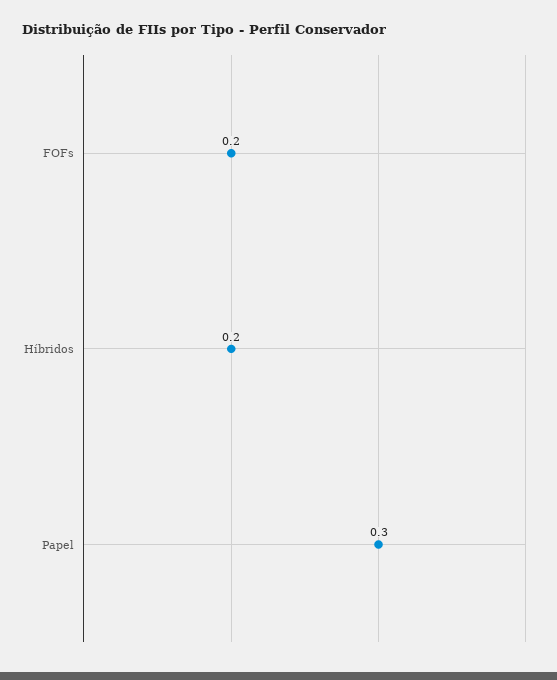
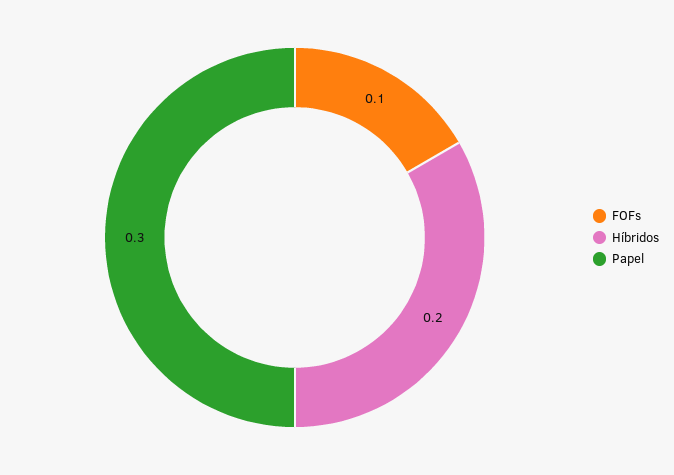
FOFs: 0.2 -> 0.1

